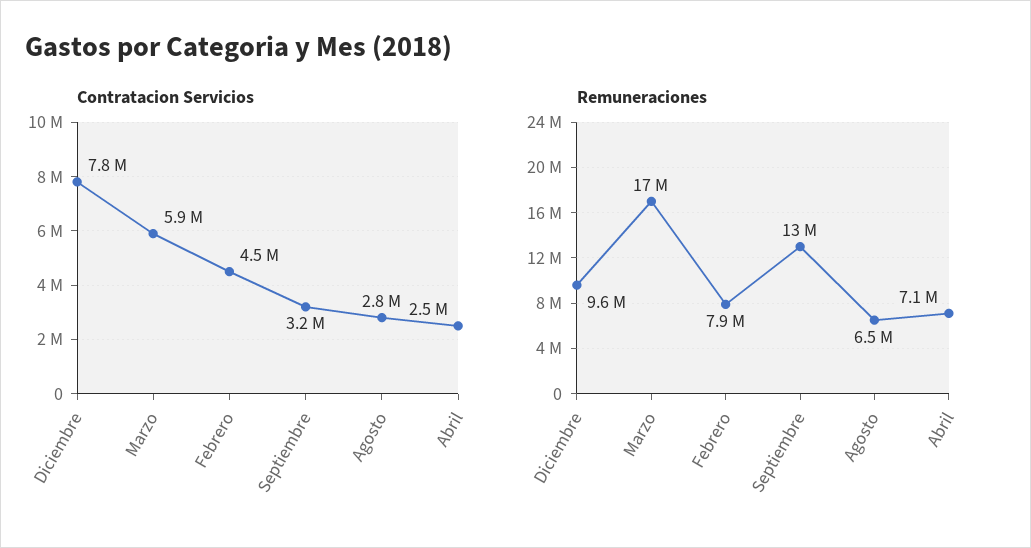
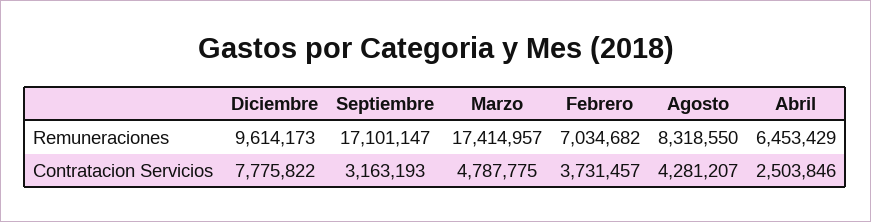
Contratacion Servicios, Marzo: 5900000 -> 4787775
Contratacion Servicios, Febrero: 4500000 -> 3731457
Contratacion Servicios, Agosto: 2800000 -> 4281207
Remuneraciones, Febrero: 7900000 -> 7034682
Remuneraciones, Septiembre: 13000000 -> 17101147
Remuneraciones, Agosto: 6500000 -> 8318550
Remuneraciones, Abril: 7100000 -> 6453429

